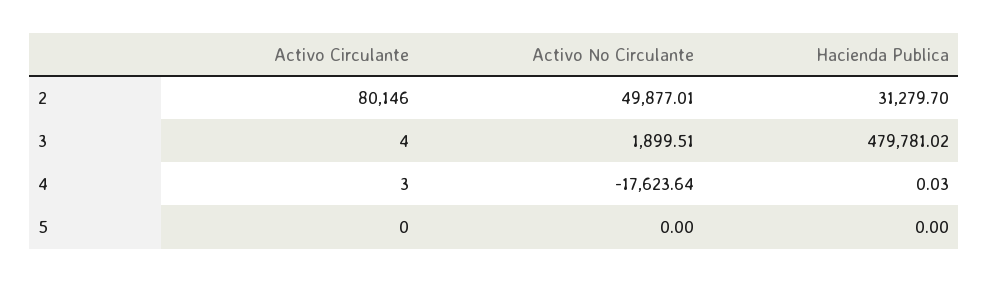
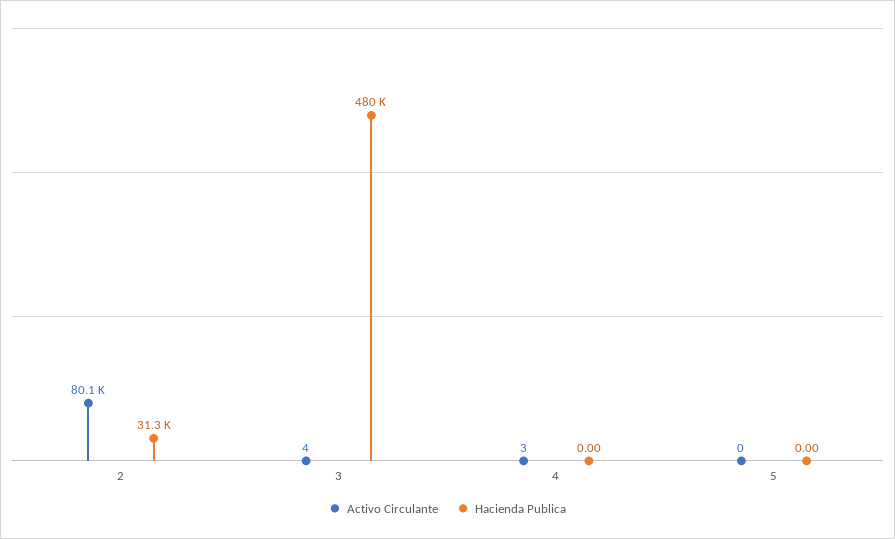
Activo No Circulante, 2: 49877.01 -> none
Activo No Circulante, 3: 1899.51 -> none
Activo No Circulante, 4: -17623.64 -> none
Hacienda Publica, 4: 0.03 -> 0
Activo No Circulante, 5: 0 -> none

